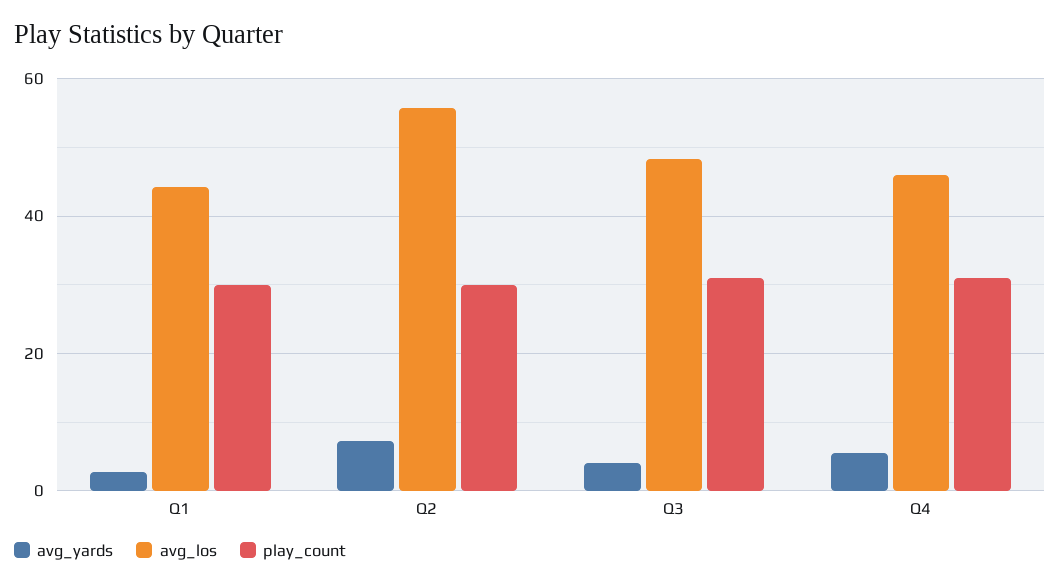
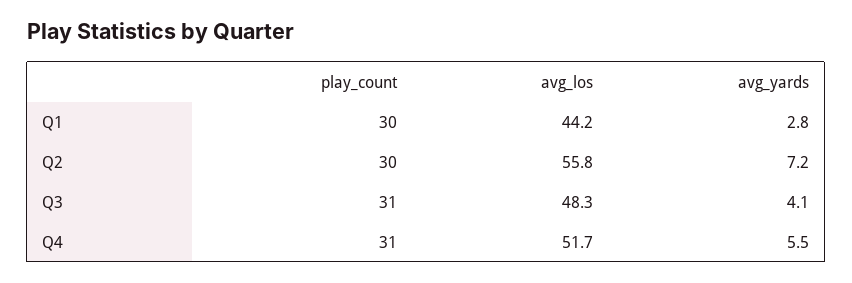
avg_los, Q4: 46 -> 51.7

